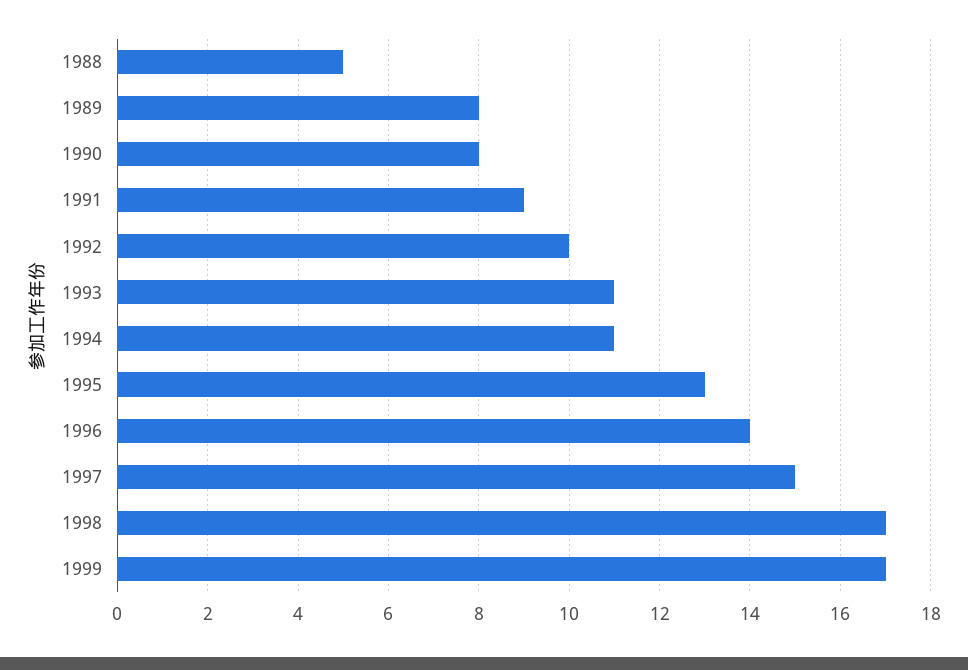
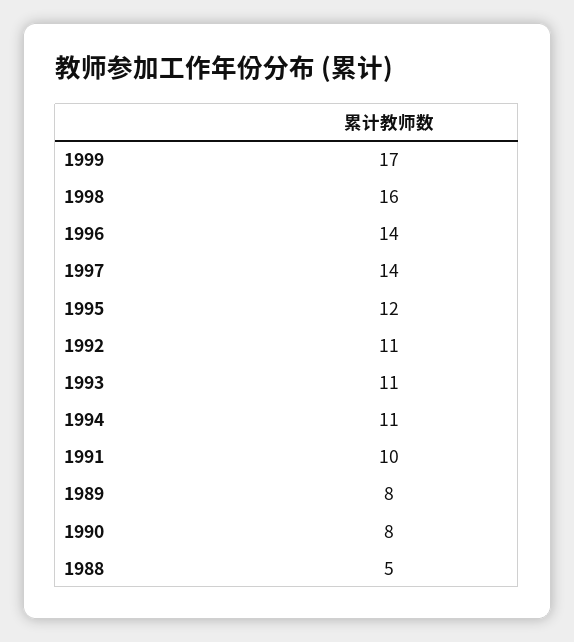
1991: 9 -> 10
1992: 10 -> 11
1995: 13 -> 12
1997: 15 -> 14
1998: 17 -> 16

